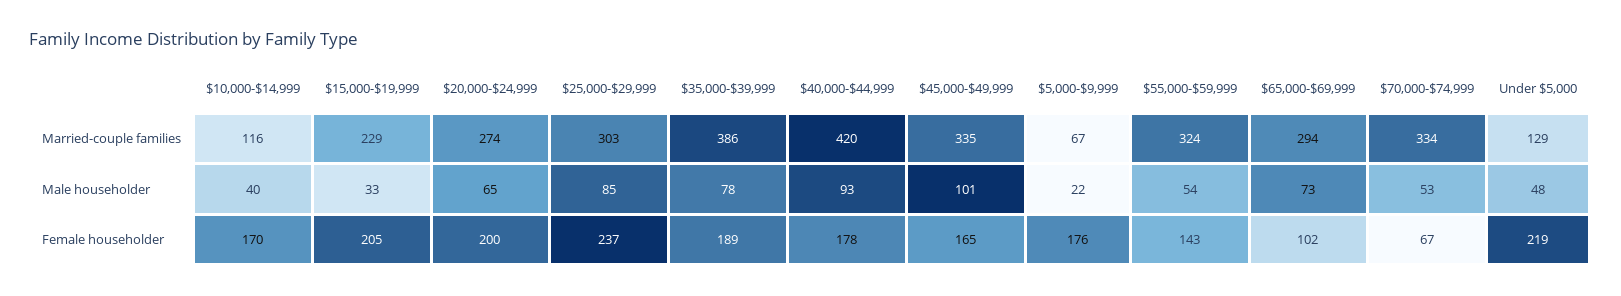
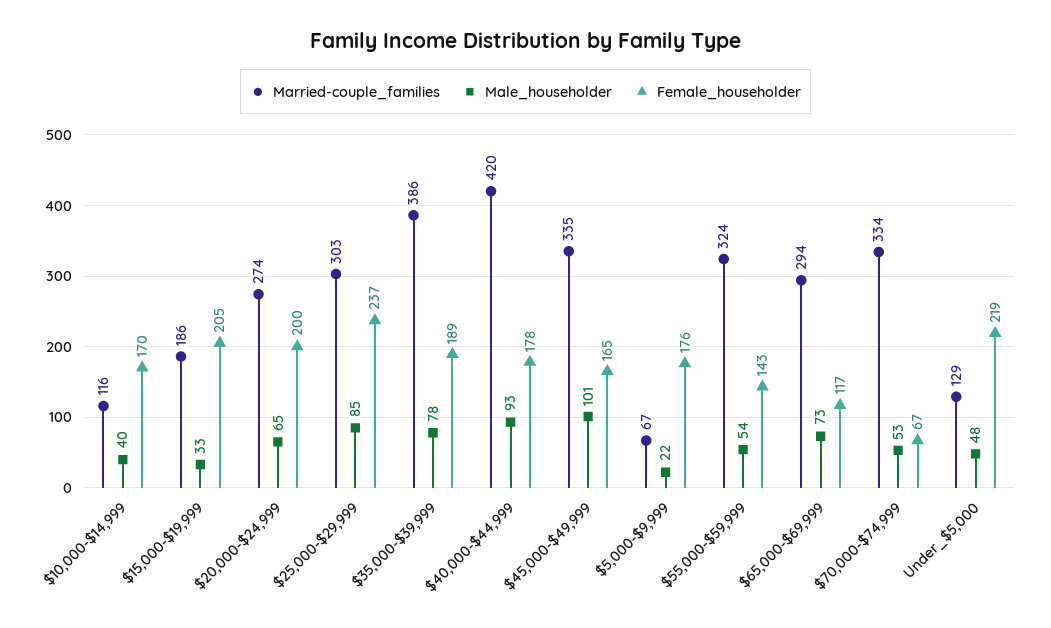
Married-couple families, $15,000-$19,999: 229 -> 186
Female householder, $65,000-$69,999: 102 -> 117

